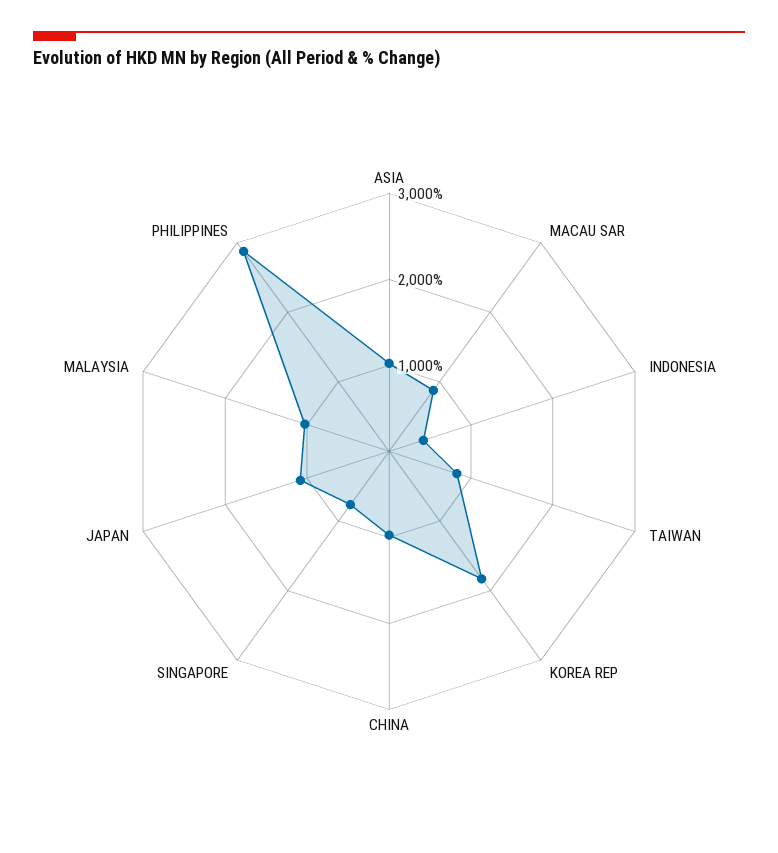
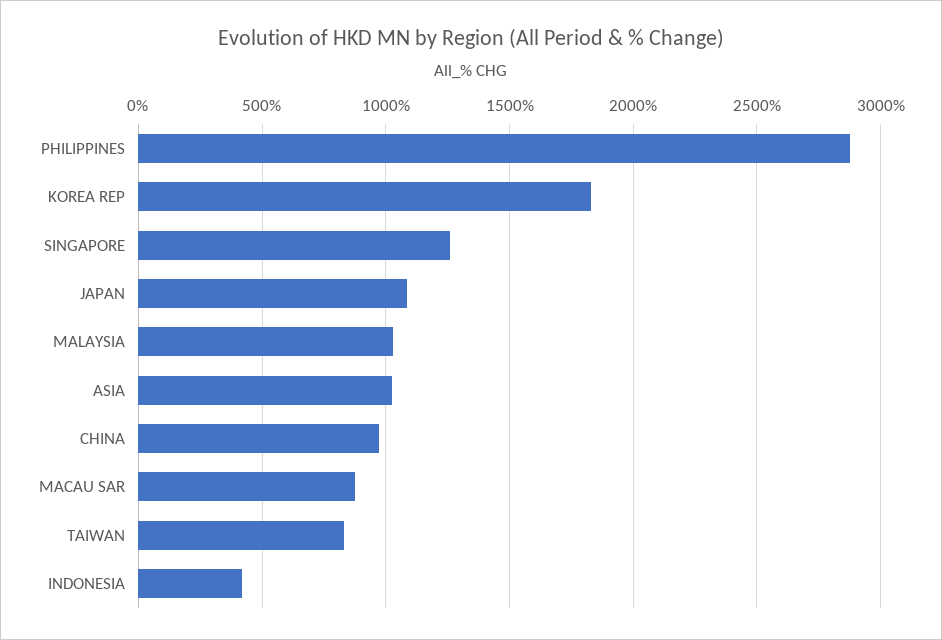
SINGAPORE: 800 -> 1250

